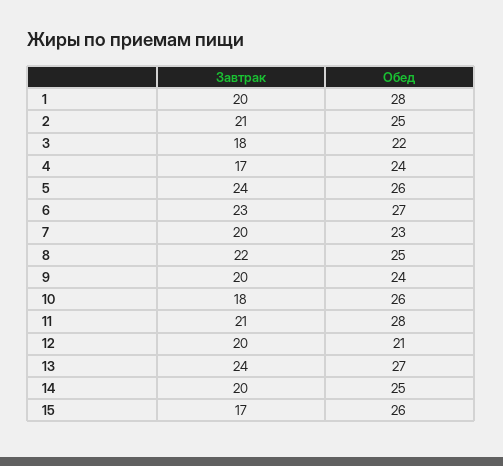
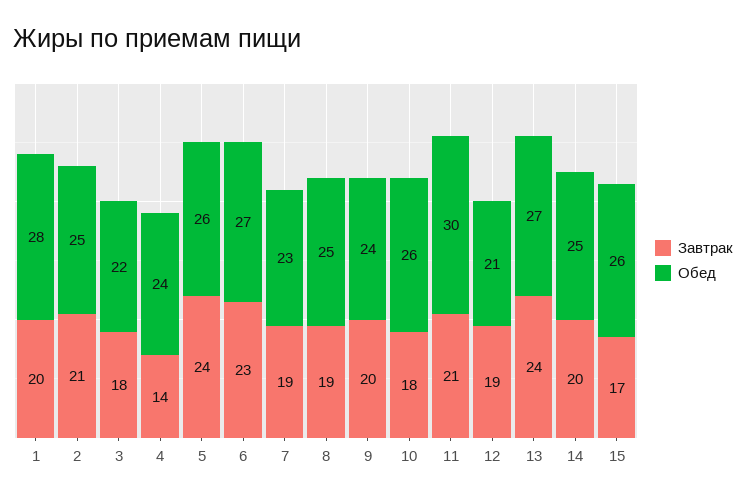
Завтрак, 4: 17 -> 14
Завтрак, 7: 20 -> 19
Завтрак, 8: 22 -> 19
Обед, 11: 28 -> 30
Завтрак, 12: 20 -> 19

